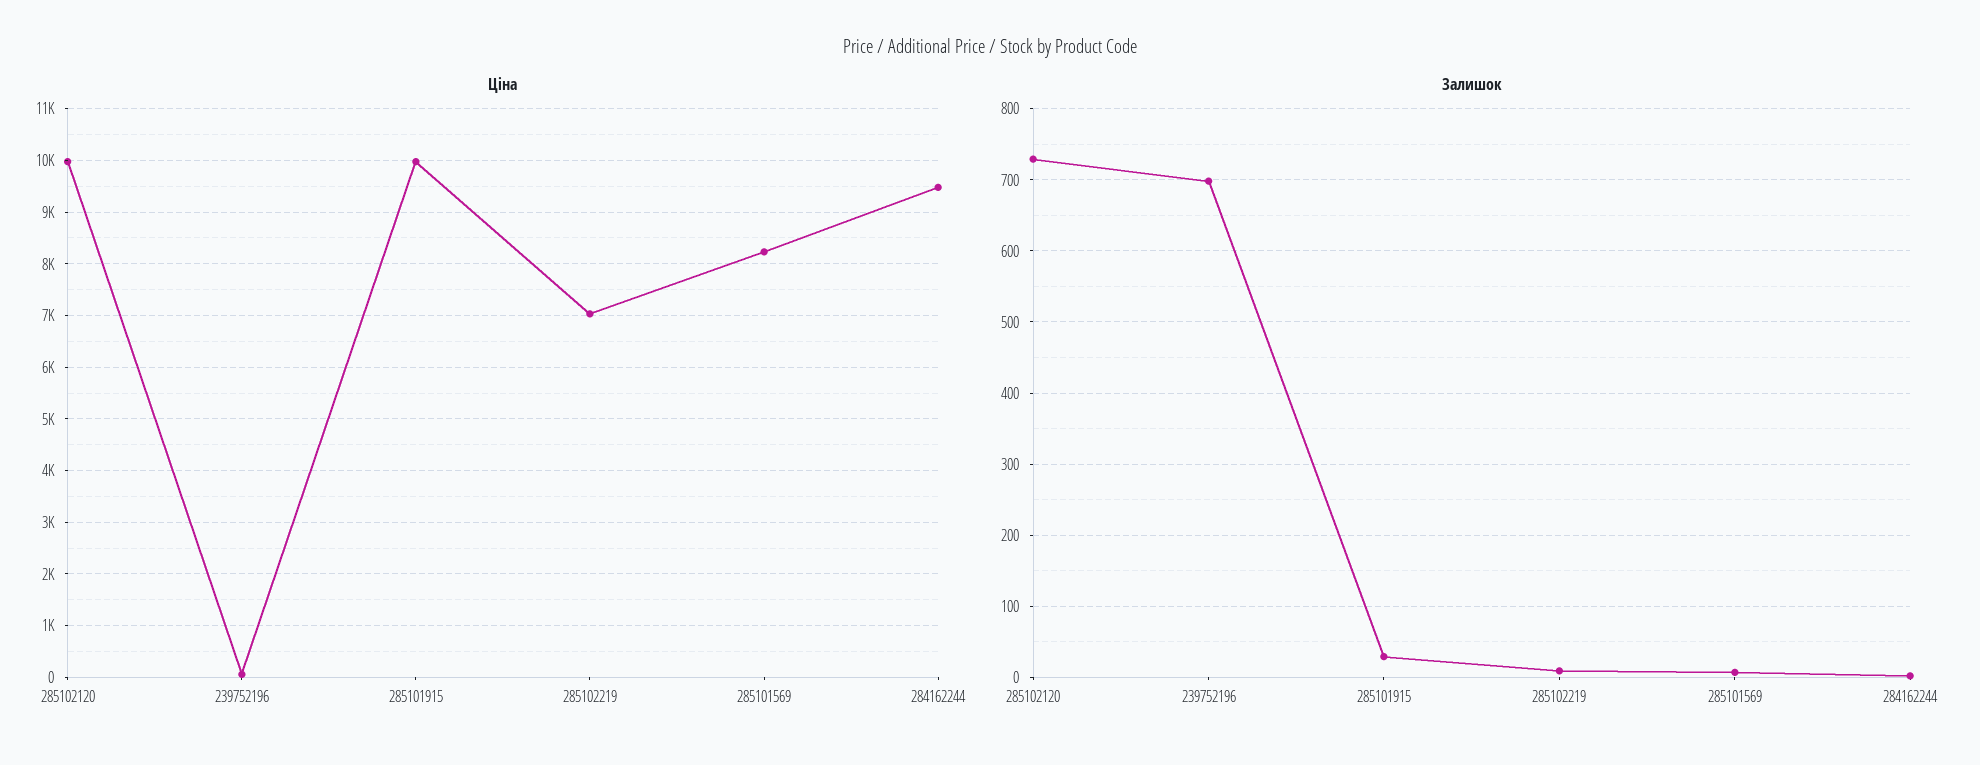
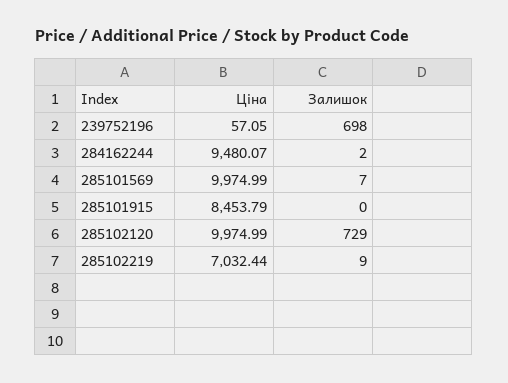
Ціна, 285101915: 10000 -> 8453.79
Ціна, 285101569: 8200 -> 9974.99
Залишок, 285101915: 30 -> 0

